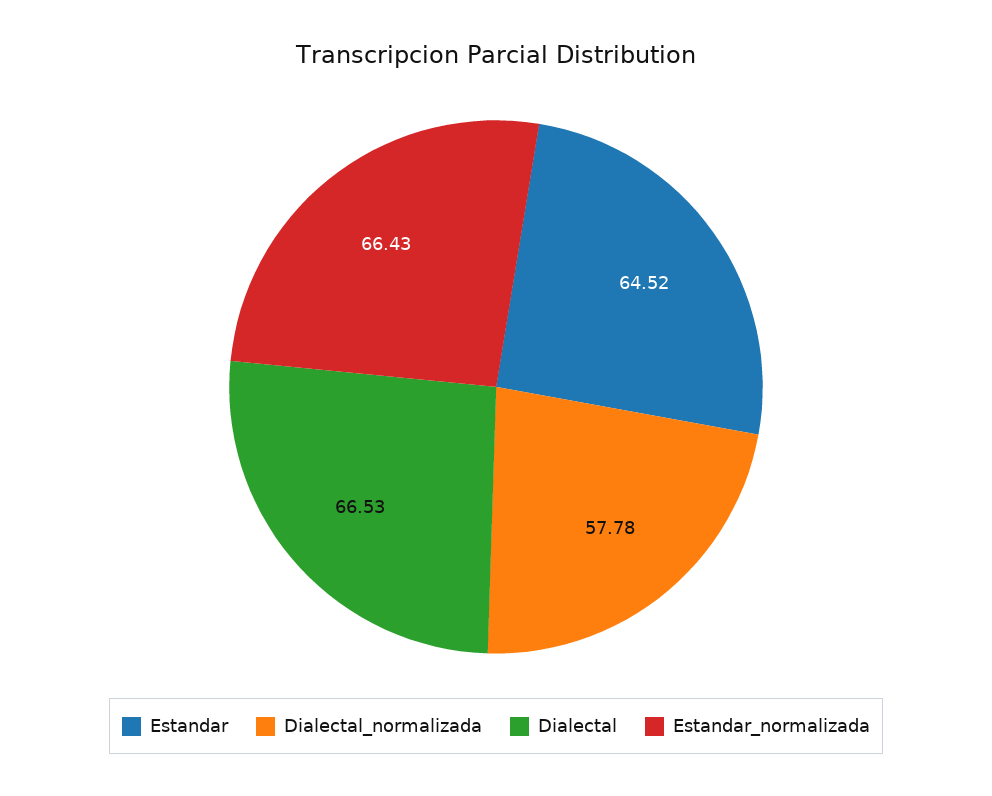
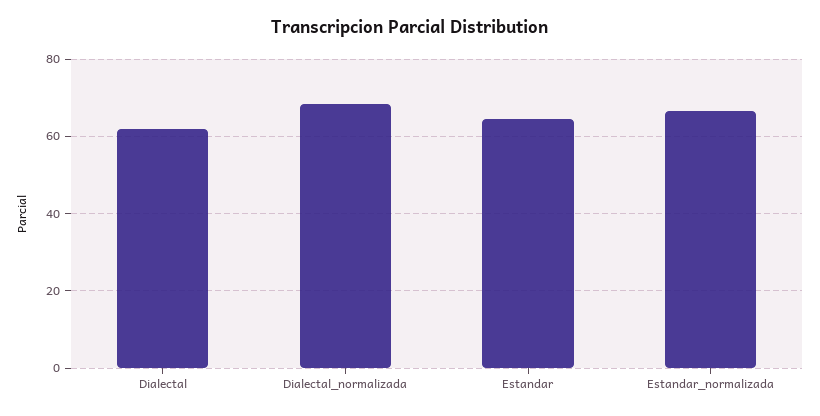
Dialectal_normalizada: 57.78 -> 68
Dialectal: 66.53 -> 62

